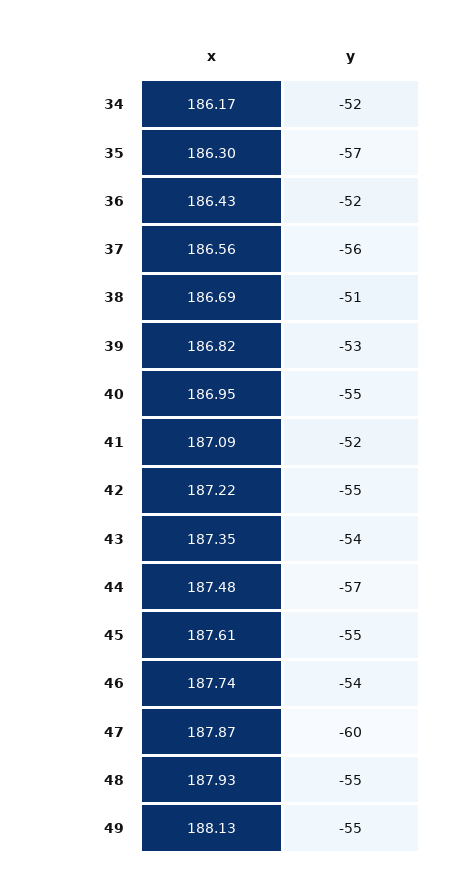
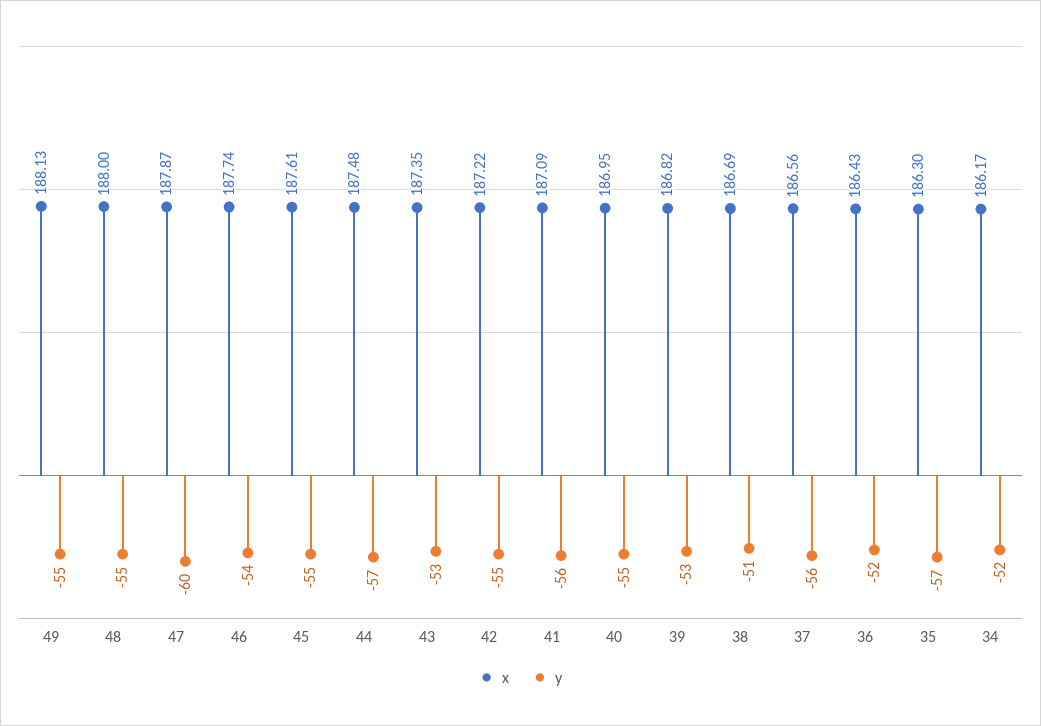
y, 41: -52 -> -56
y, 43: -54 -> -53
x, 48: 187.93 -> 188

